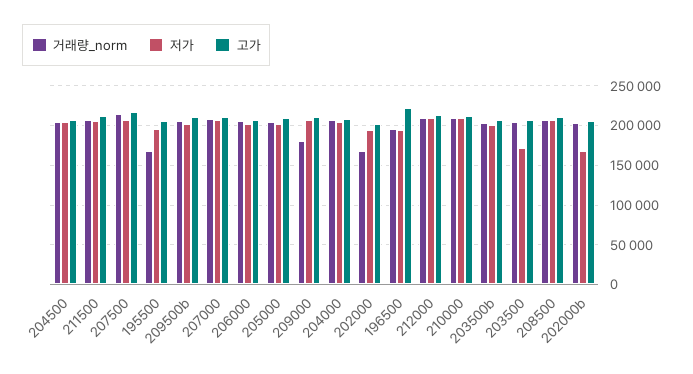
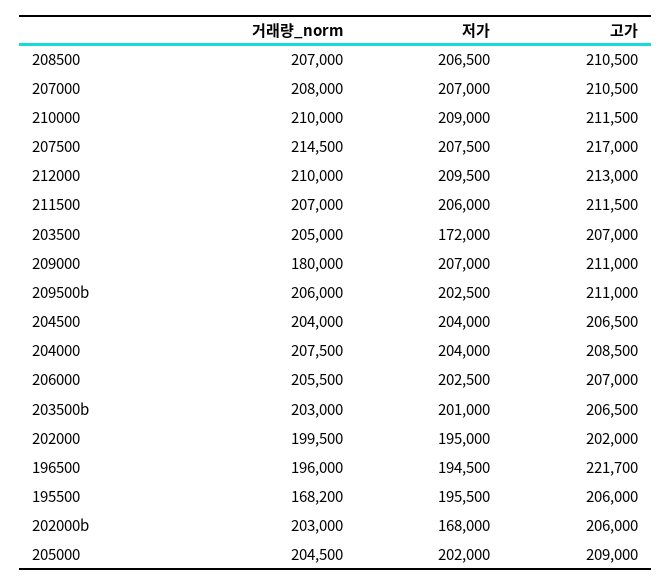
거래량_norm, 202000: 170000 -> 199500

